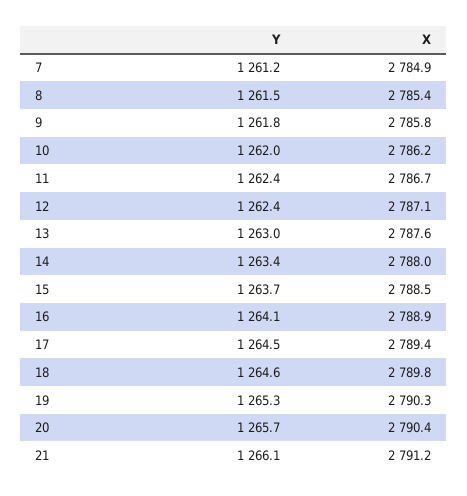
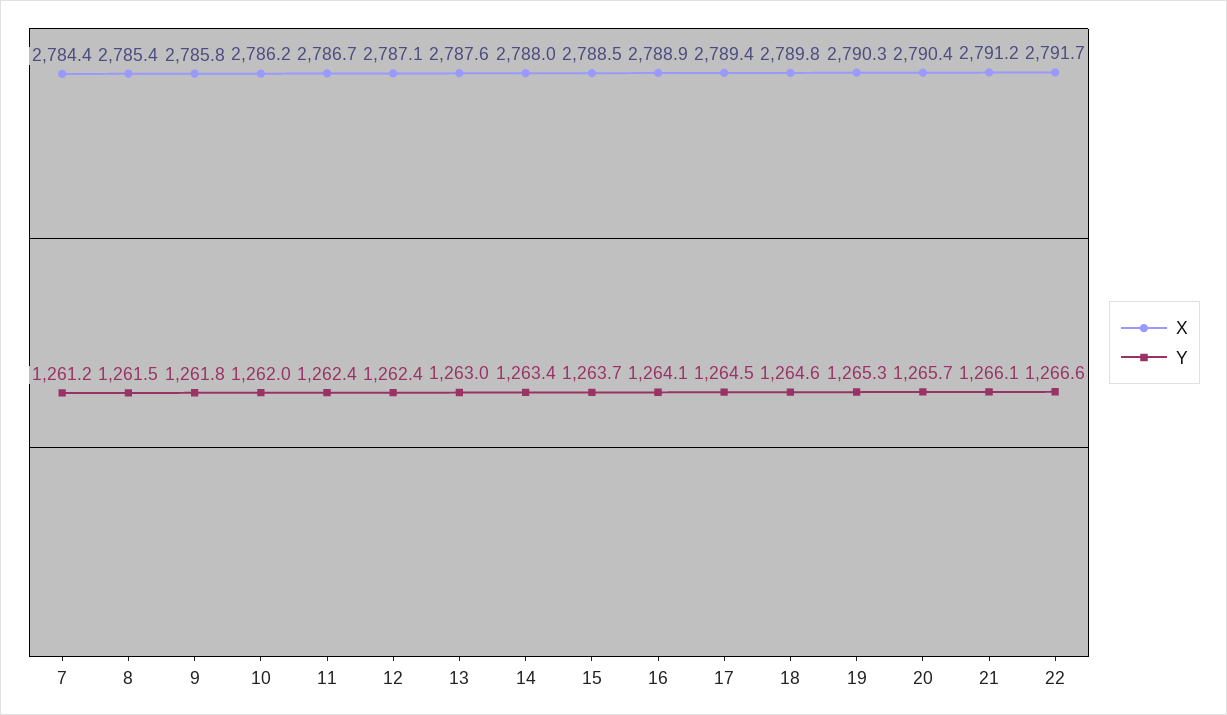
X, 7: 2784.9 -> 2784.4
X, 22: none -> 2791.7
Y, 22: none -> 1266.6

